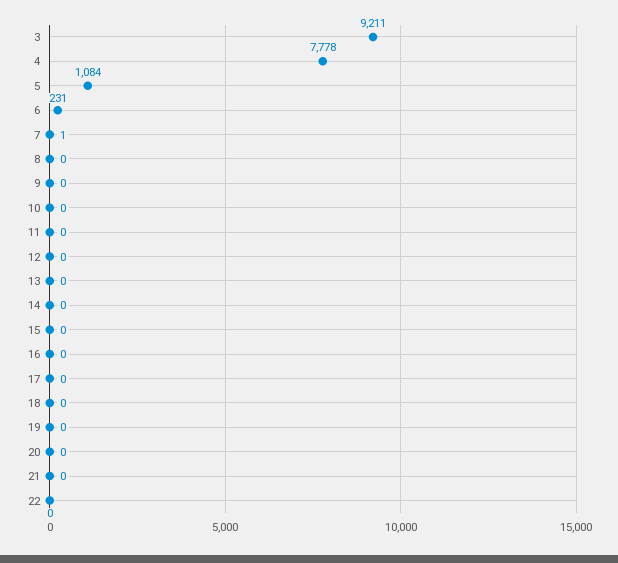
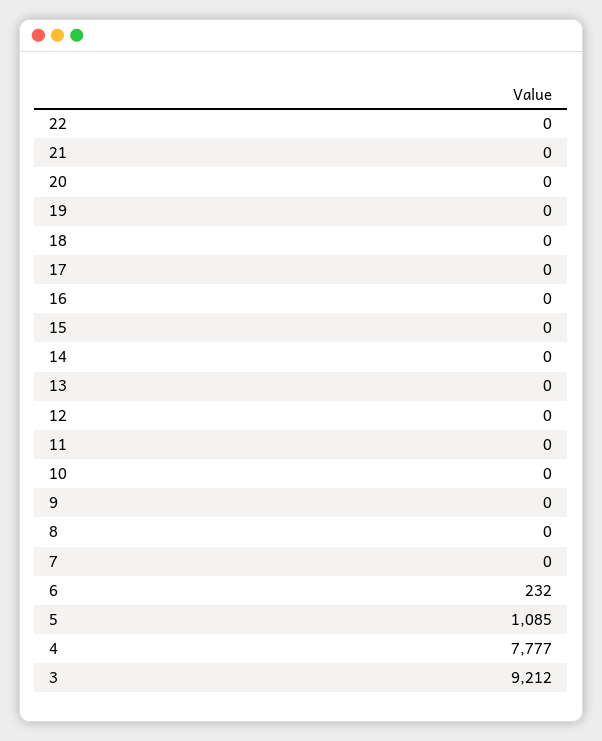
3: 9211 -> 9212
4: 7778 -> 7777
5: 1084 -> 1085
6: 231 -> 232
7: 1 -> 0

